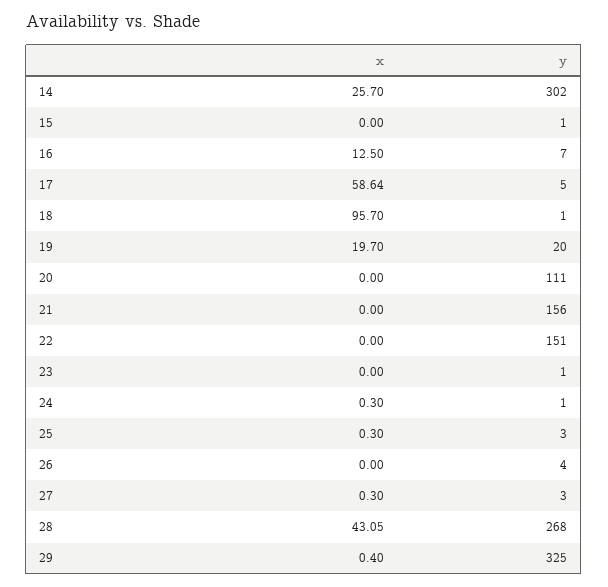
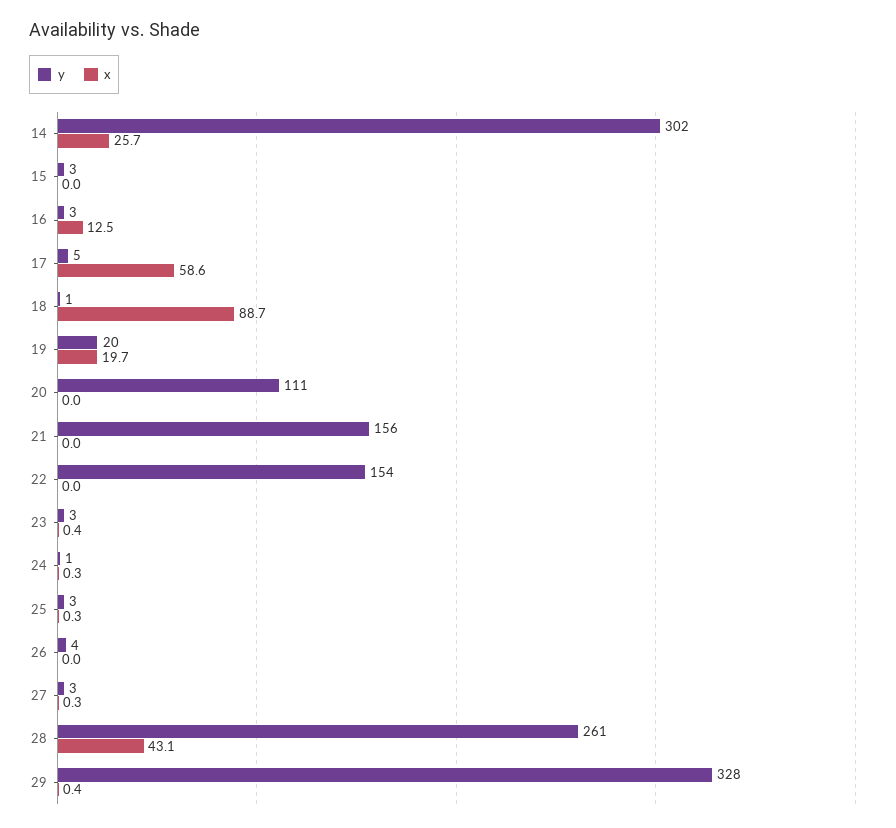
y, 15: 1 -> 3
y, 16: 7 -> 3
x, 18: 95.7 -> 88.7
y, 22: 151 -> 154
x, 23: 0 -> 0.4
y, 23: 1 -> 3
y, 28: 268 -> 261
y, 29: 325 -> 328

